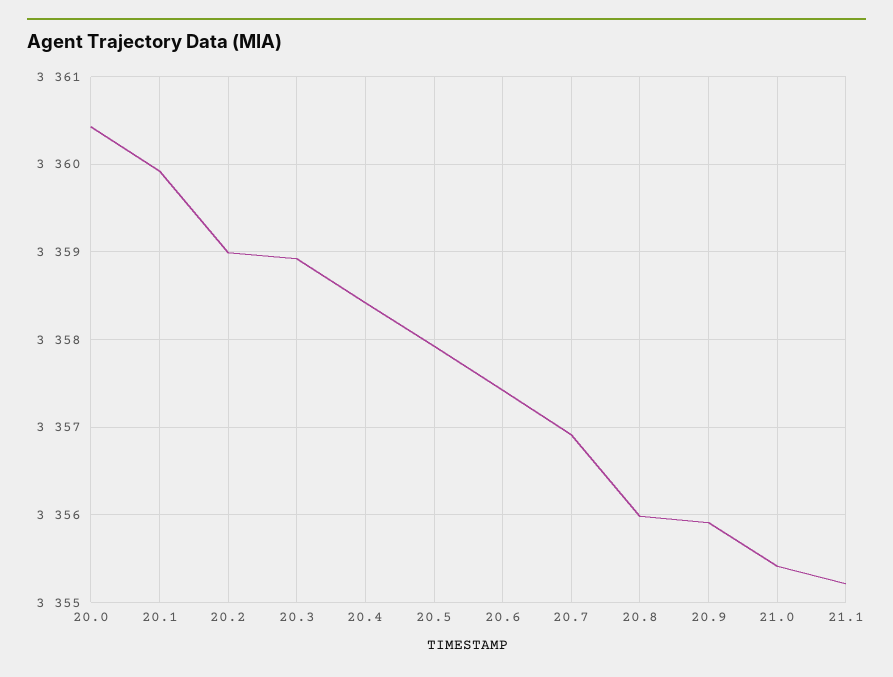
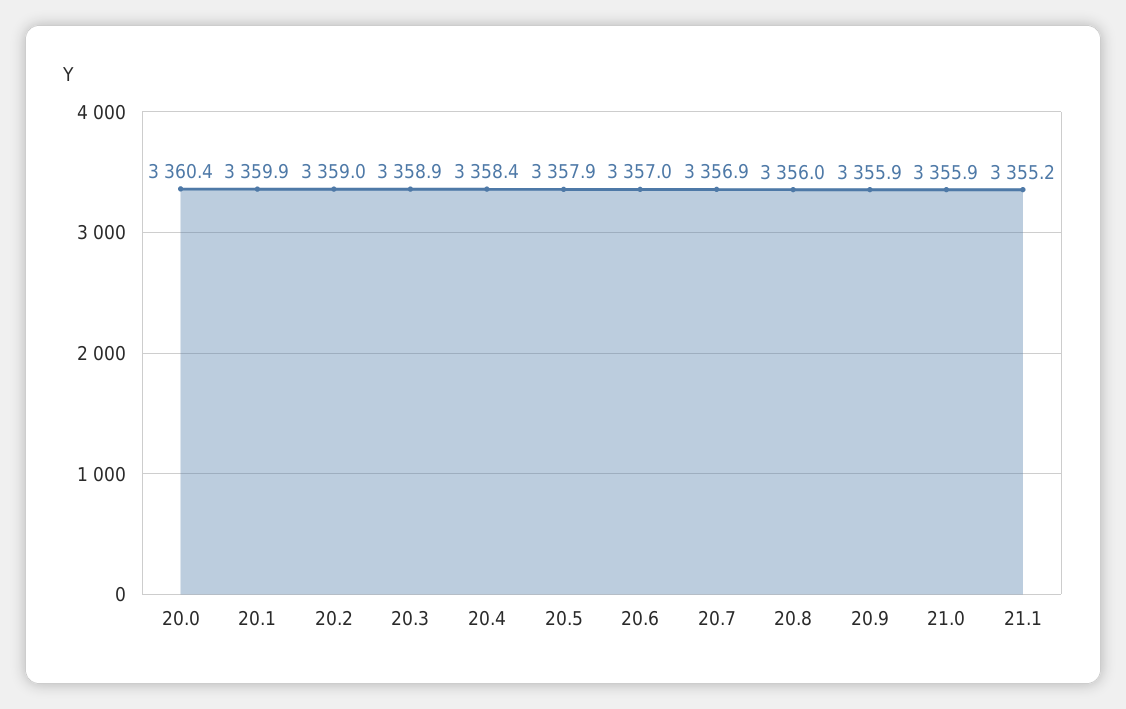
20.6: 3357.4 -> 3357
21.0: 3355.4 -> 3355.9

